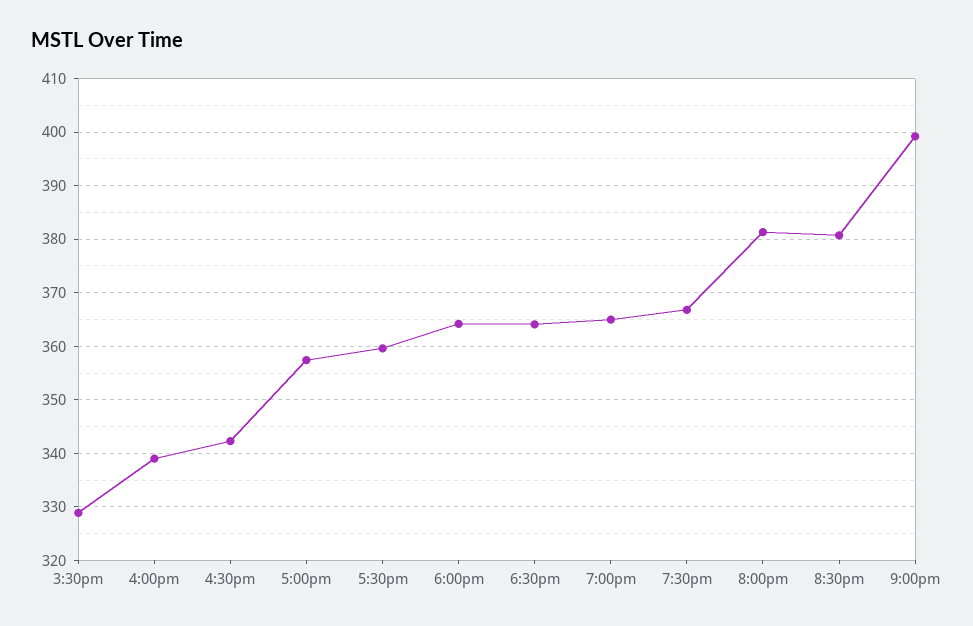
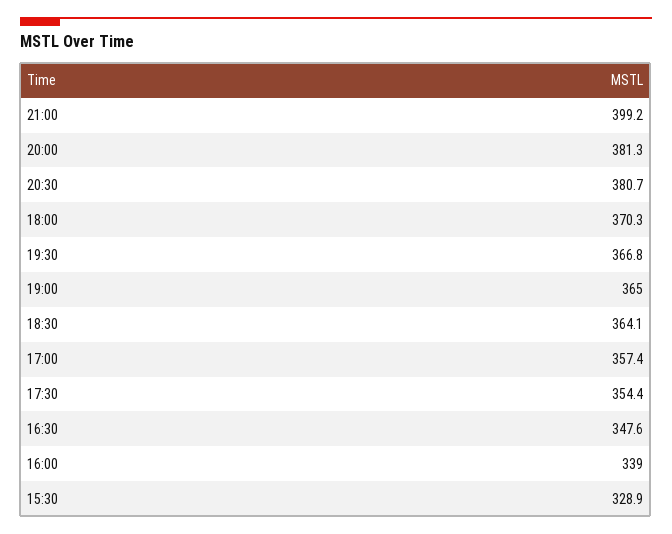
4:30pm: 342 -> 347.6
5:30pm: 360 -> 354.4
6:00pm: 364 -> 370.3

